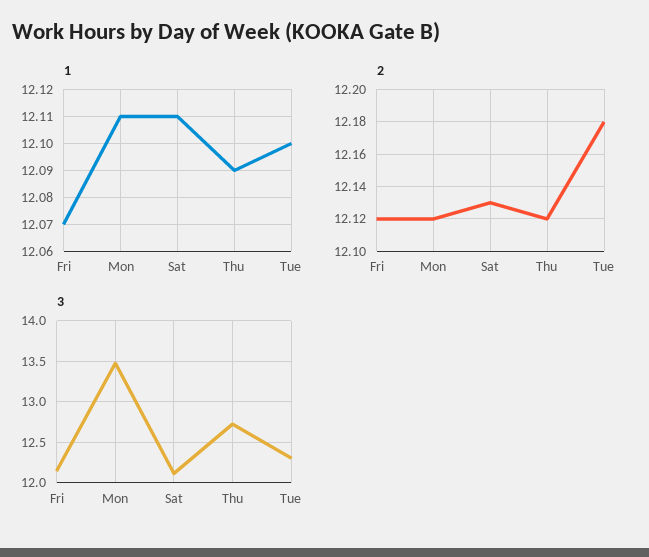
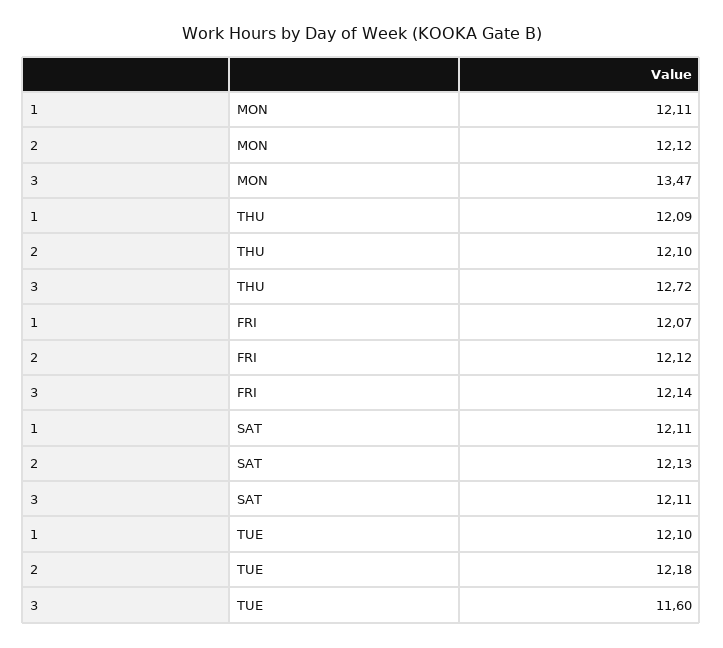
2, Thu: 12.12 -> 12.1
3, Tue: 12.3 -> 11.6

